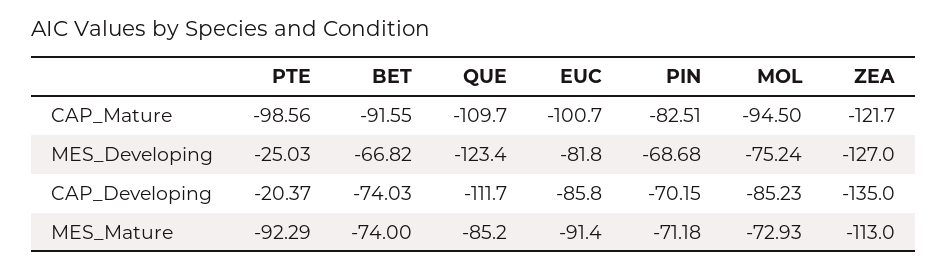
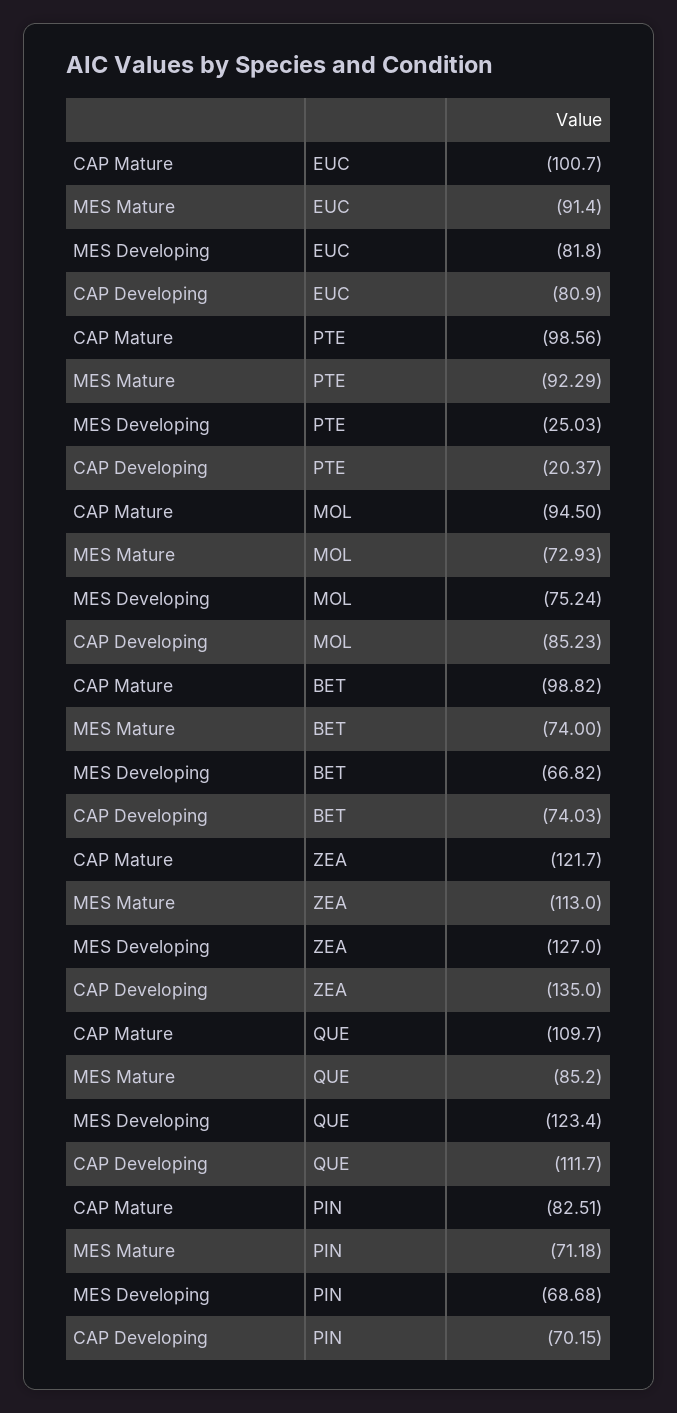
BET, CAP_Mature: -91.55 -> -98.82
EUC, CAP_Developing: -85.8 -> -80.9

